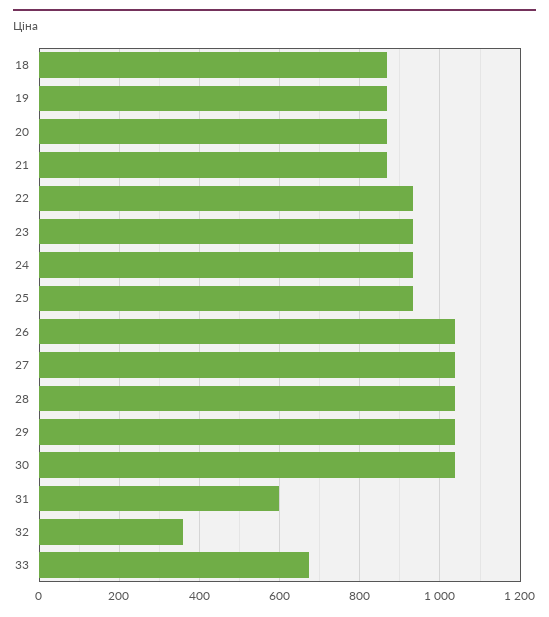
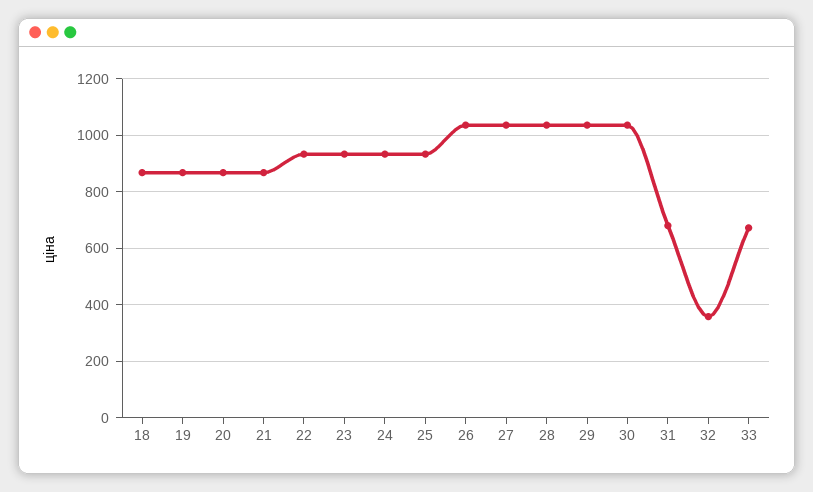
31: 600 -> 675

